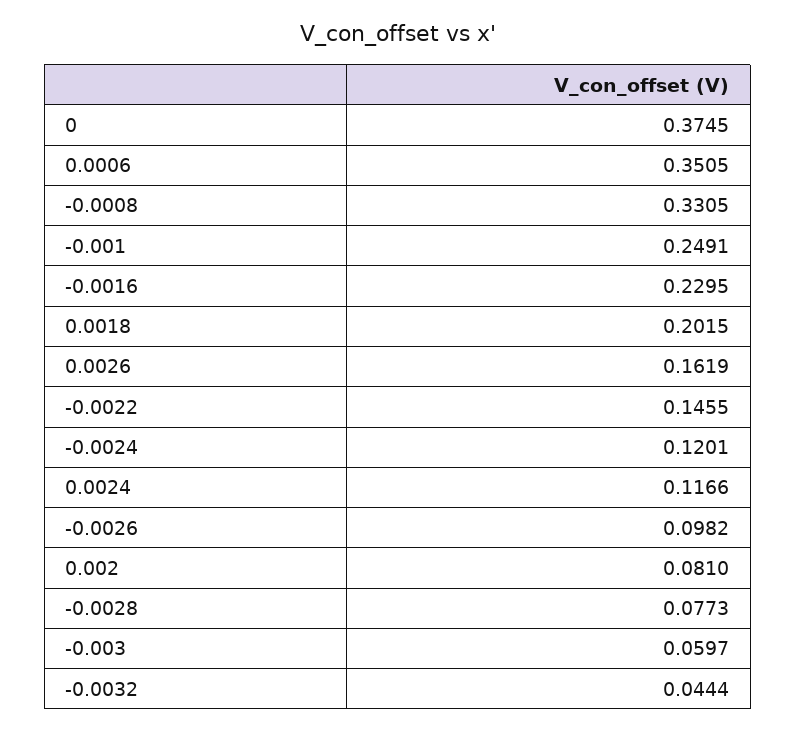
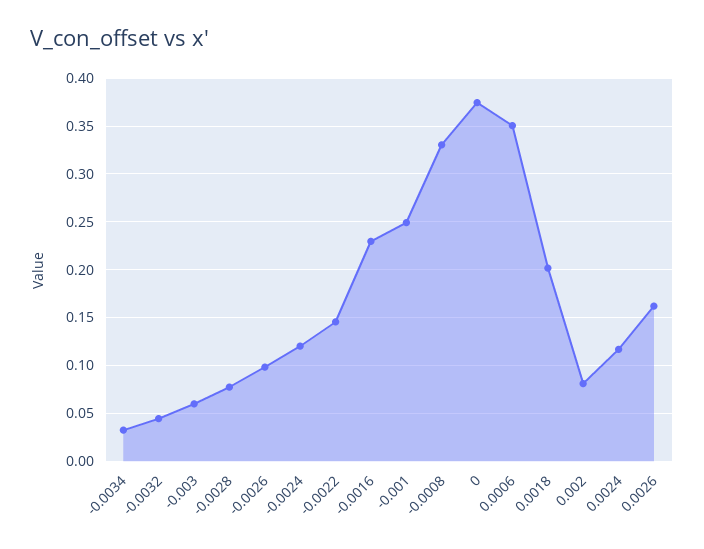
-0.0034: none -> 0.03

